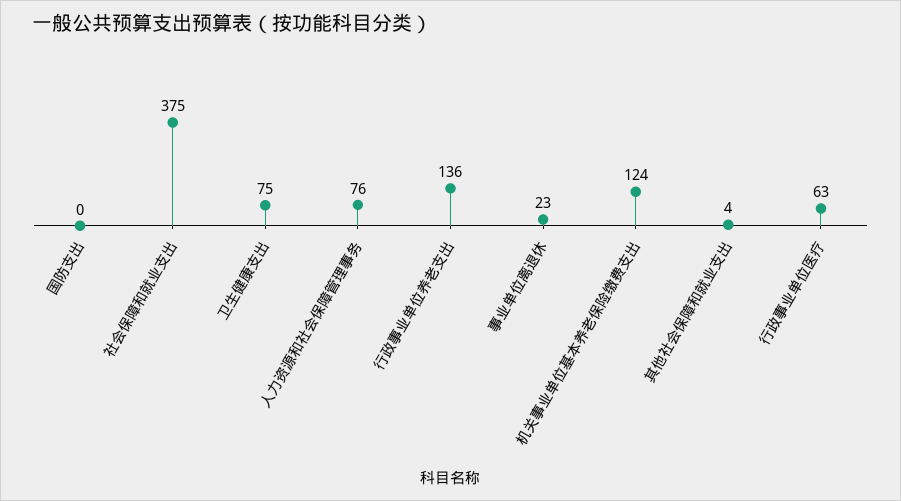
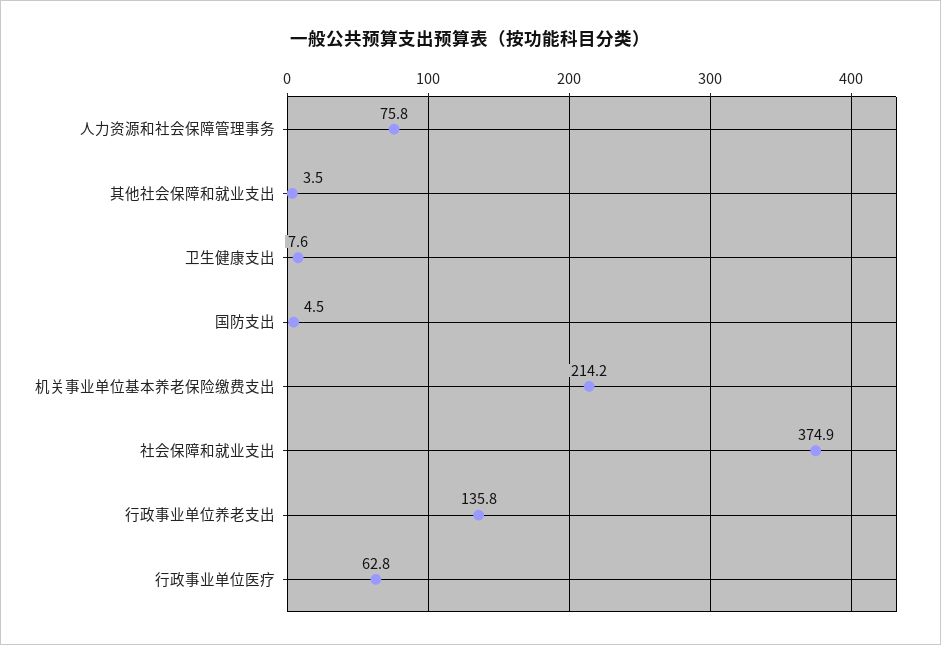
国防支出: 0 -> 4.5
卫生健康支出: 75 -> 7.6
事业单位离退休: 23 -> none
机关事业单位基本养老保险缴费支出: 124 -> 214.2

